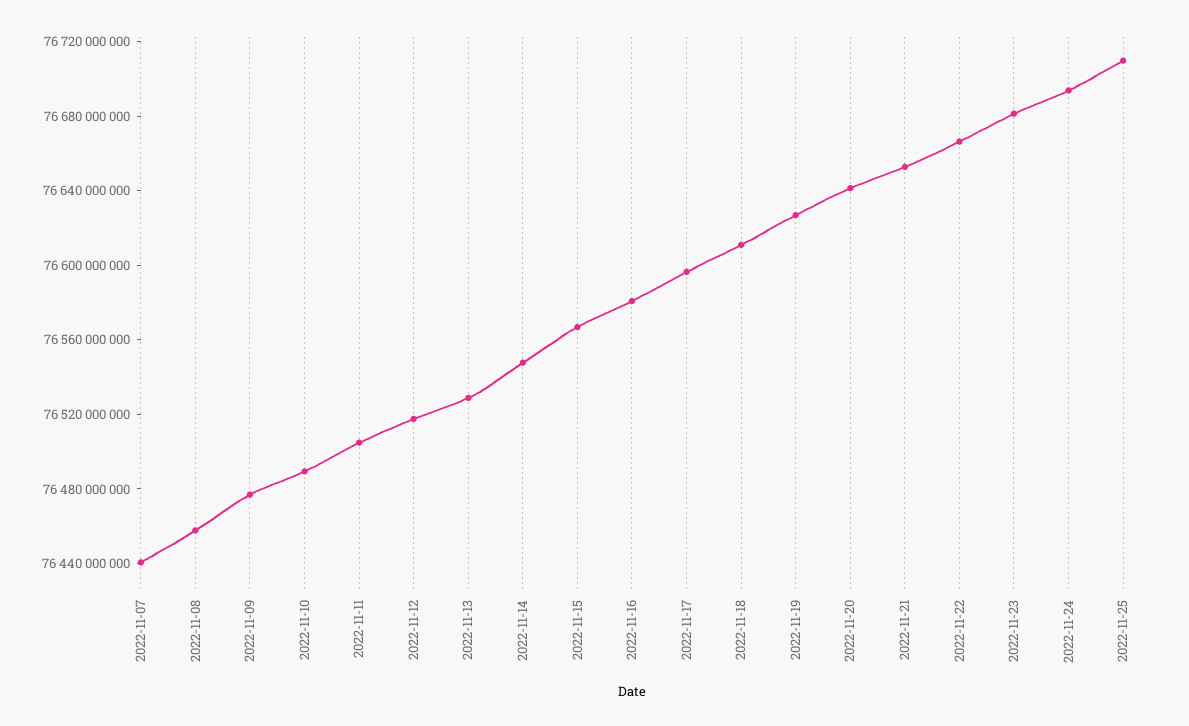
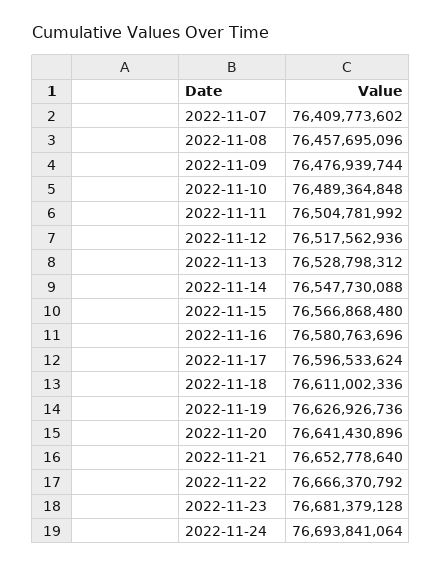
2022-11-07: 76440000000 -> 76409773602
2022-11-25: 76710000000 -> none

